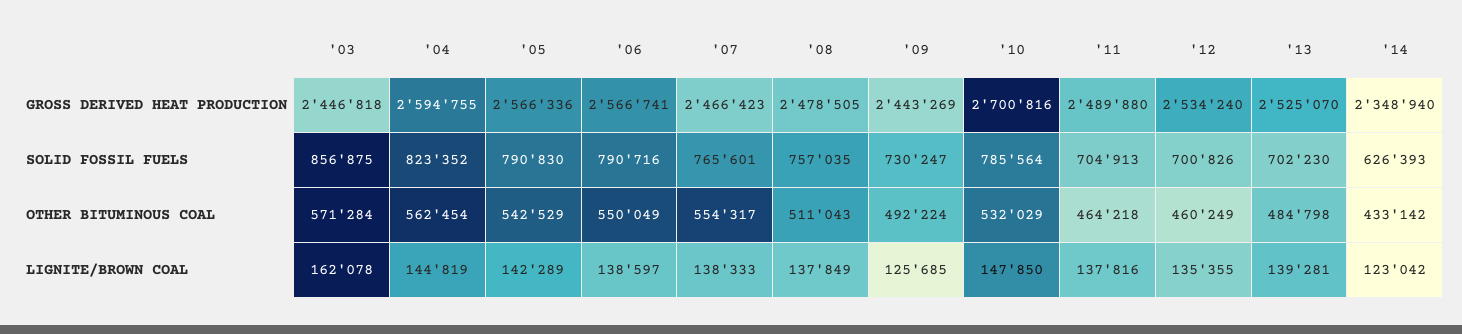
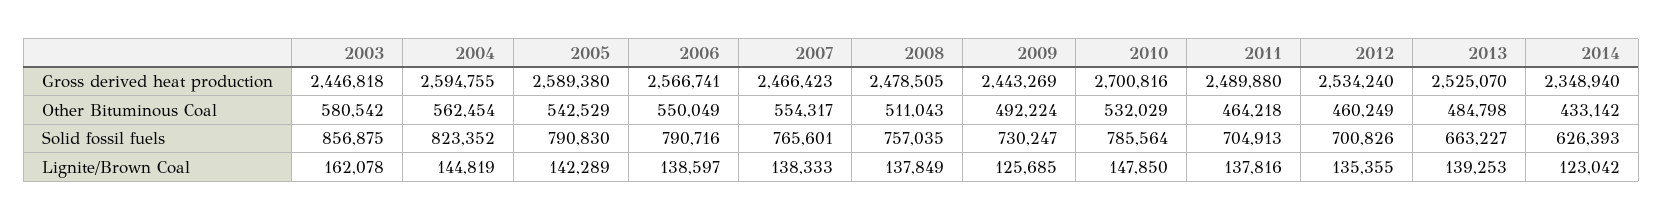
'05, GROSS DERIVED HEAT PRODUCTION: 2566336 -> 2589380
'13, SOLID FOSSIL FUELS: 702230 -> 663227
'03, OTHER BITUMINOUS COAL: 571284 -> 580542
'13, LIGNITE/BROWN COAL: 139281 -> 139253

